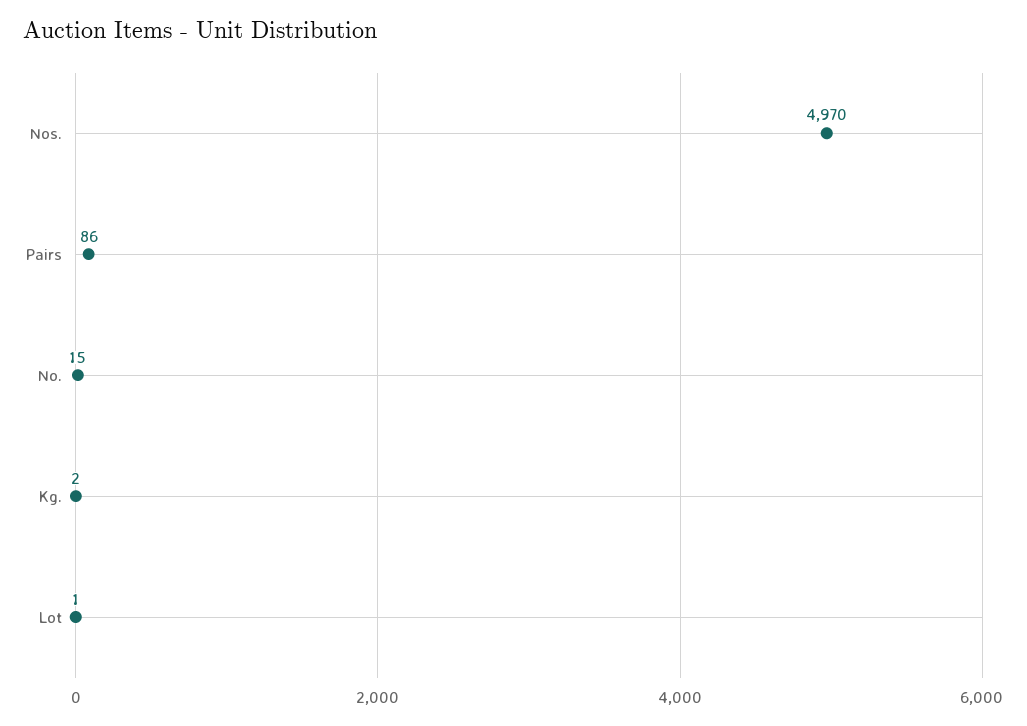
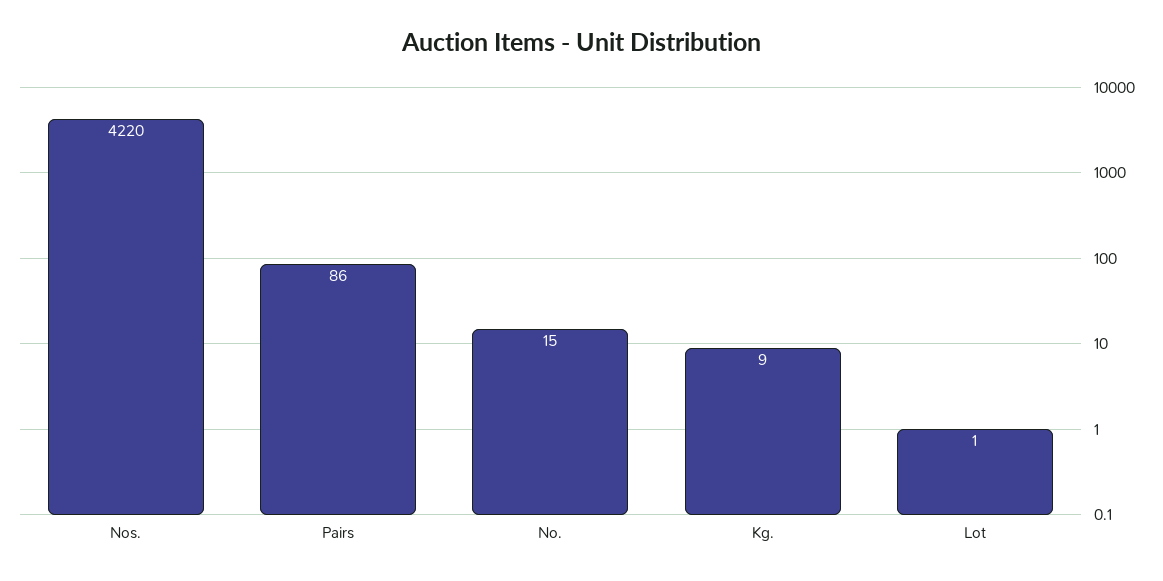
Nos.: 4970 -> 4220
Kg.: 2 -> 9

